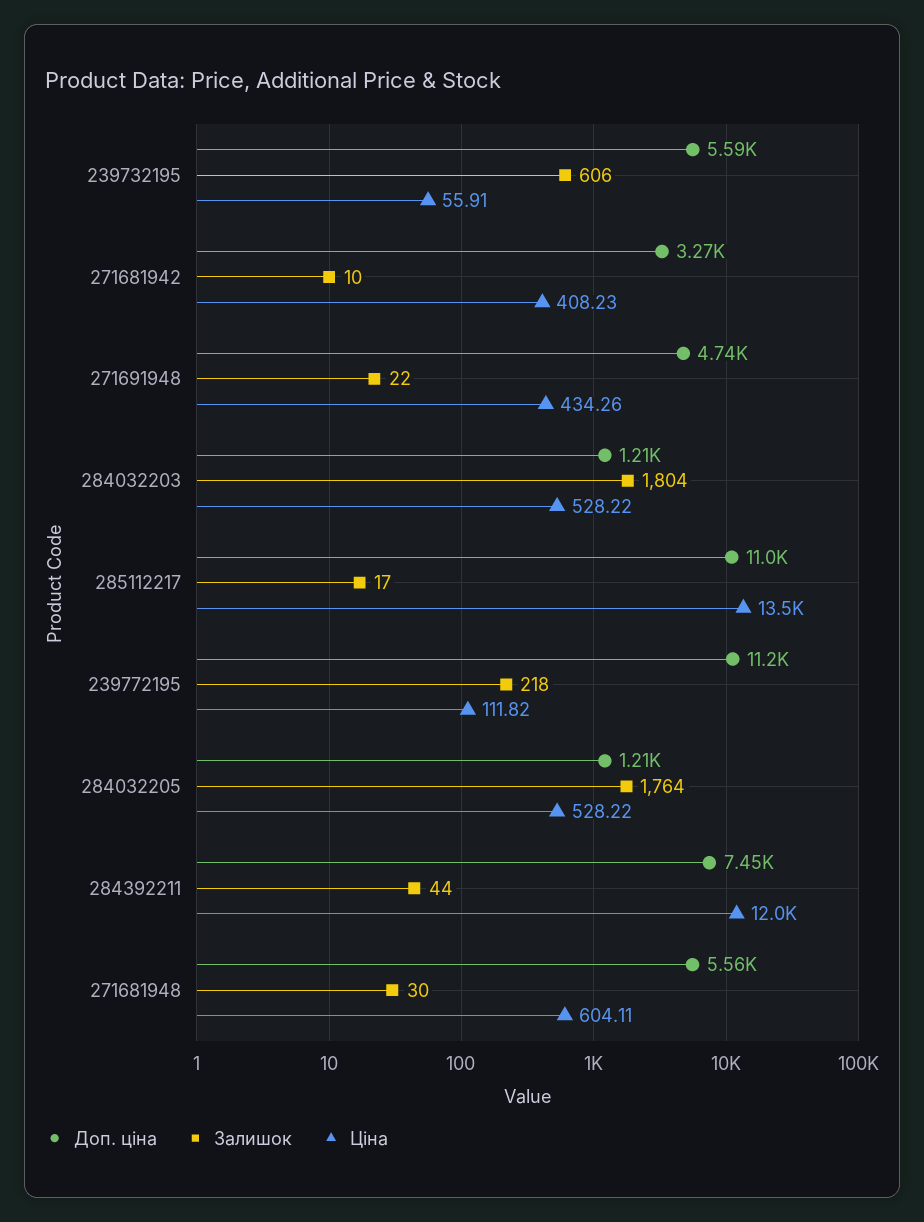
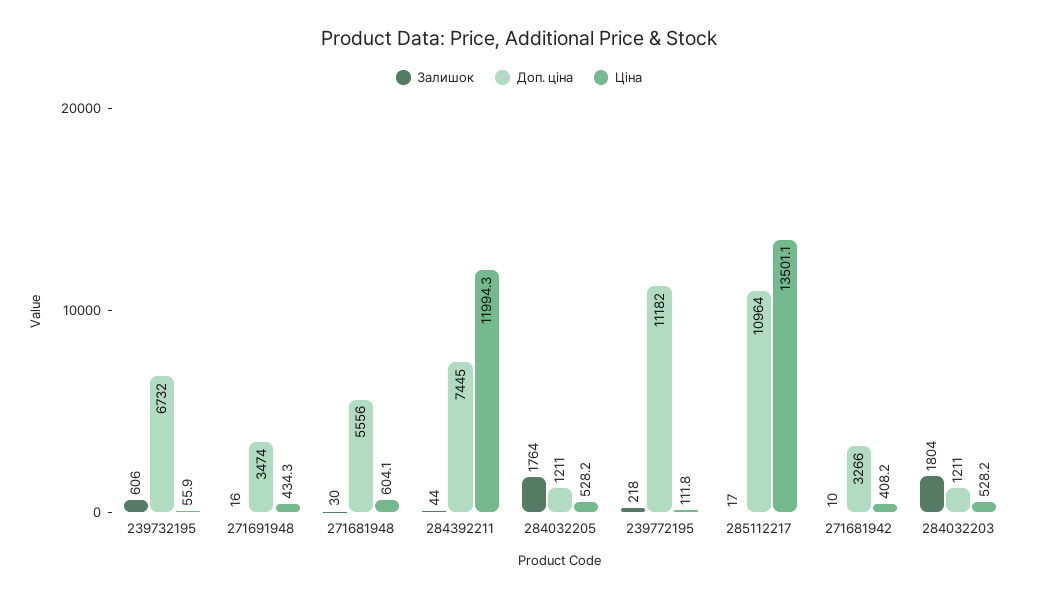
Доп. ціна, 239732195: 5590 -> 6732
Доп. ціна, 271691948: 4740 -> 3474
Залишок, 271691948: 22 -> 16

